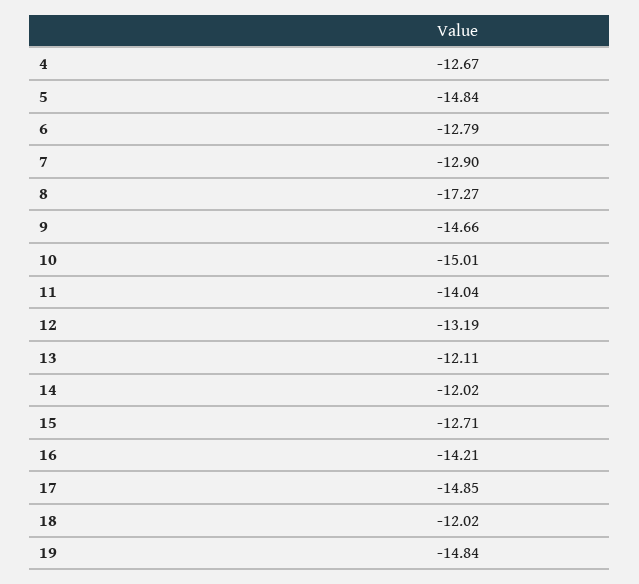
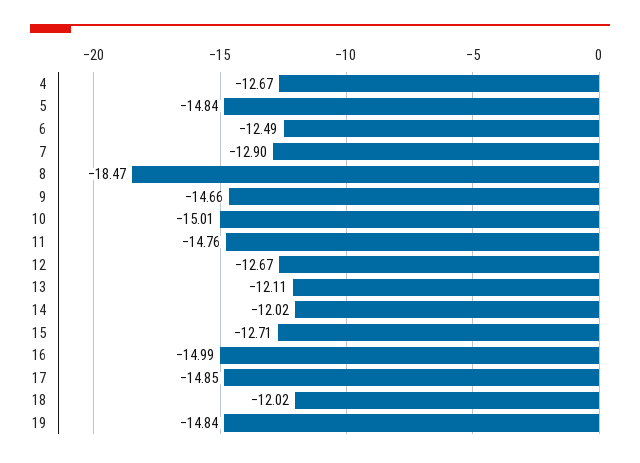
6: -12.79 -> -12.49
8: -17.27 -> -18.47
11: -14.04 -> -14.76
12: -13.19 -> -12.67
16: -14.21 -> -14.99

